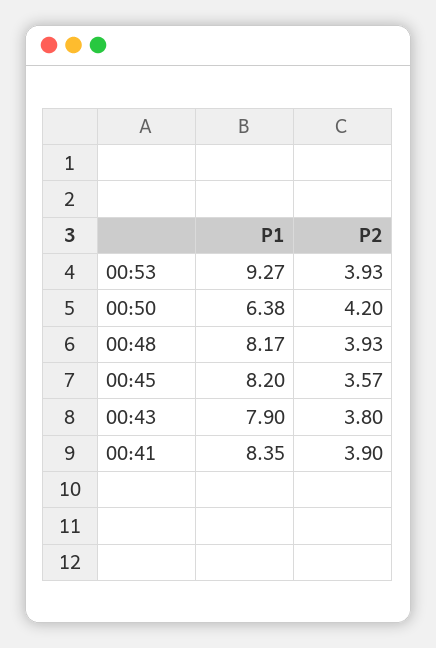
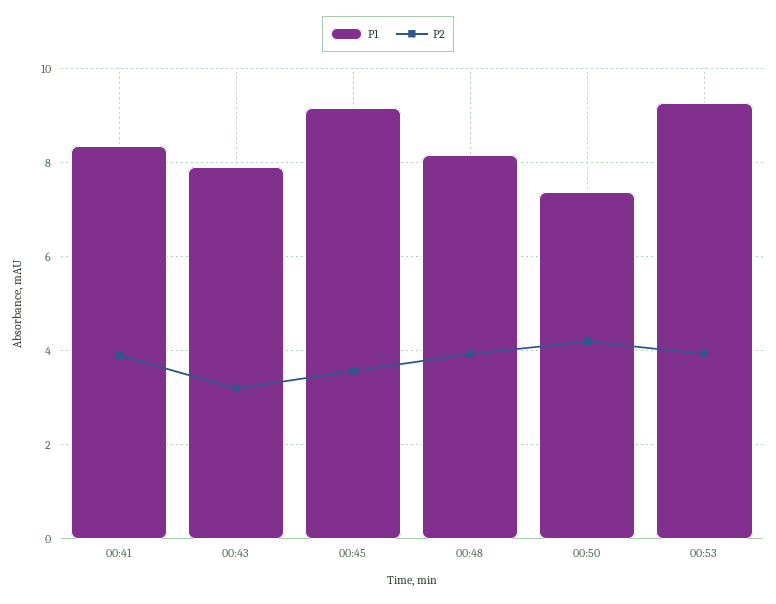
P1, 00:50: 6.38 -> 7.4
P1, 00:45: 8.2 -> 9.2
P2, 00:43: 3.8 -> 3.2

